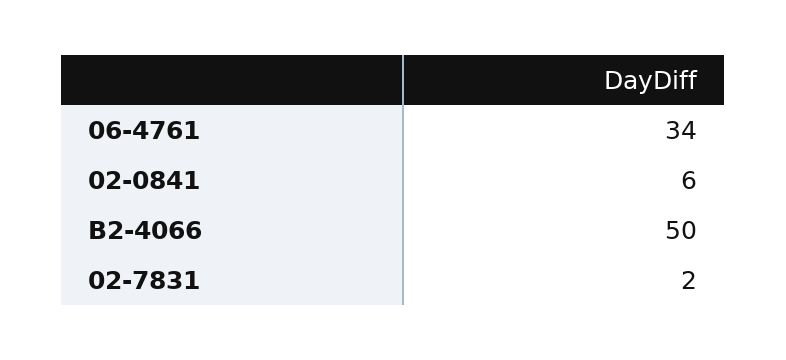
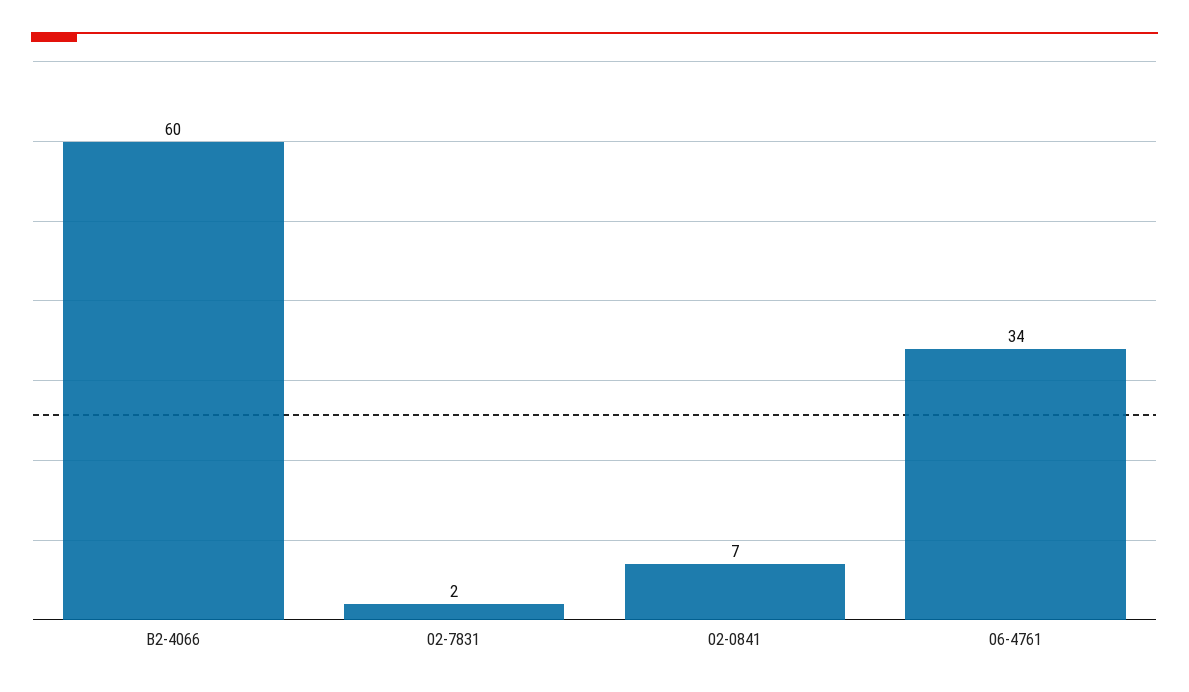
02-0841: 6 -> 7
B2-4066: 50 -> 60

